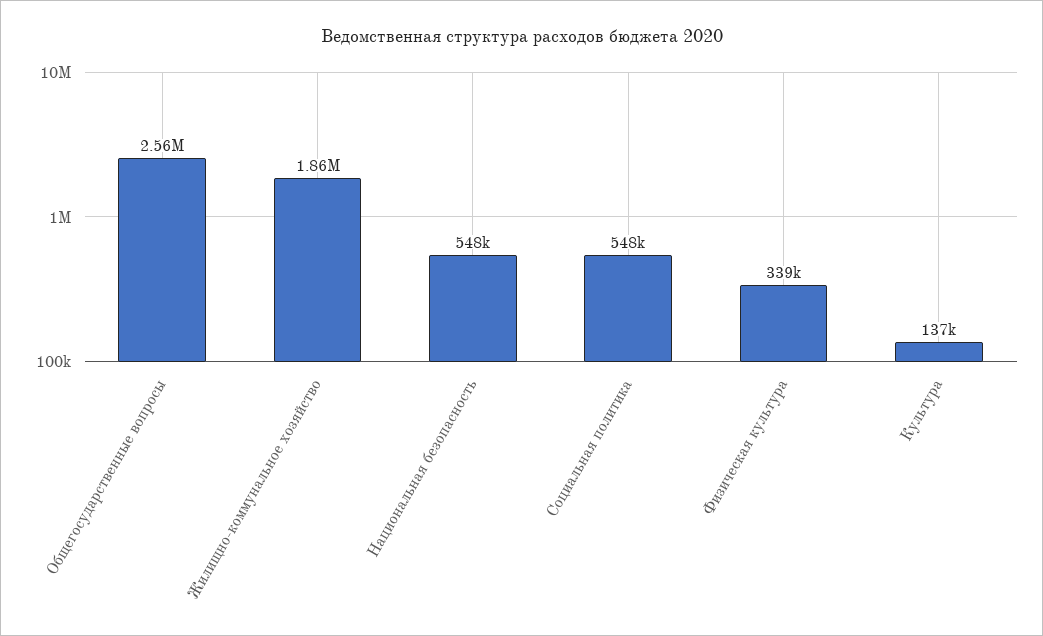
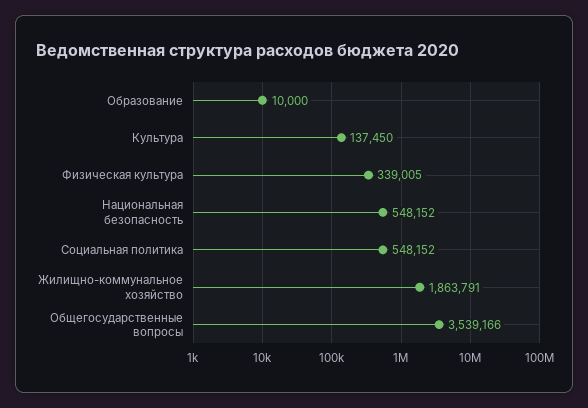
Общегосударственные вопросы: 2560000 -> 3539166
Образование: none -> 10000

